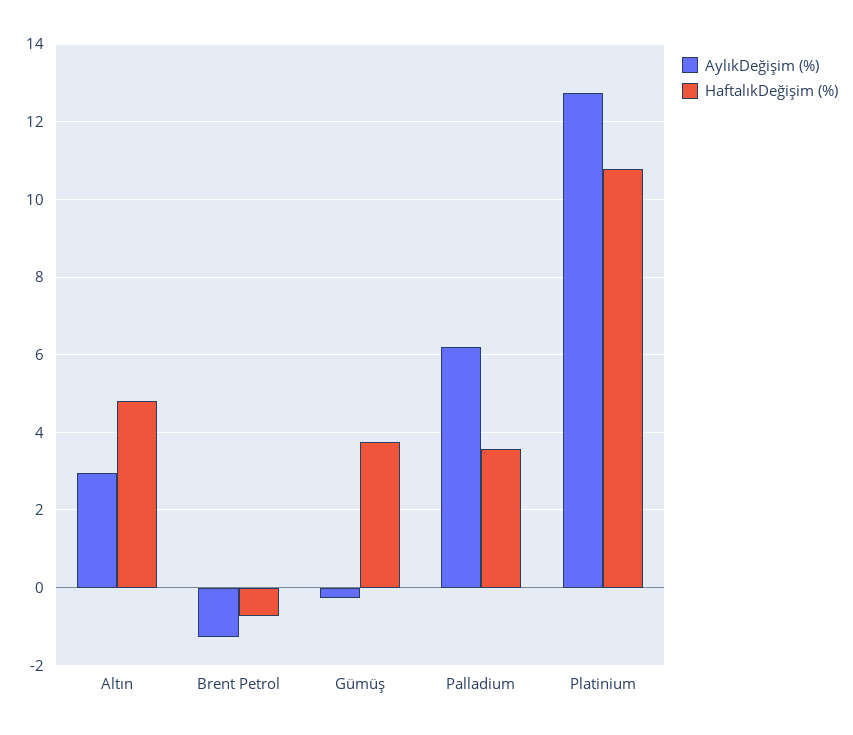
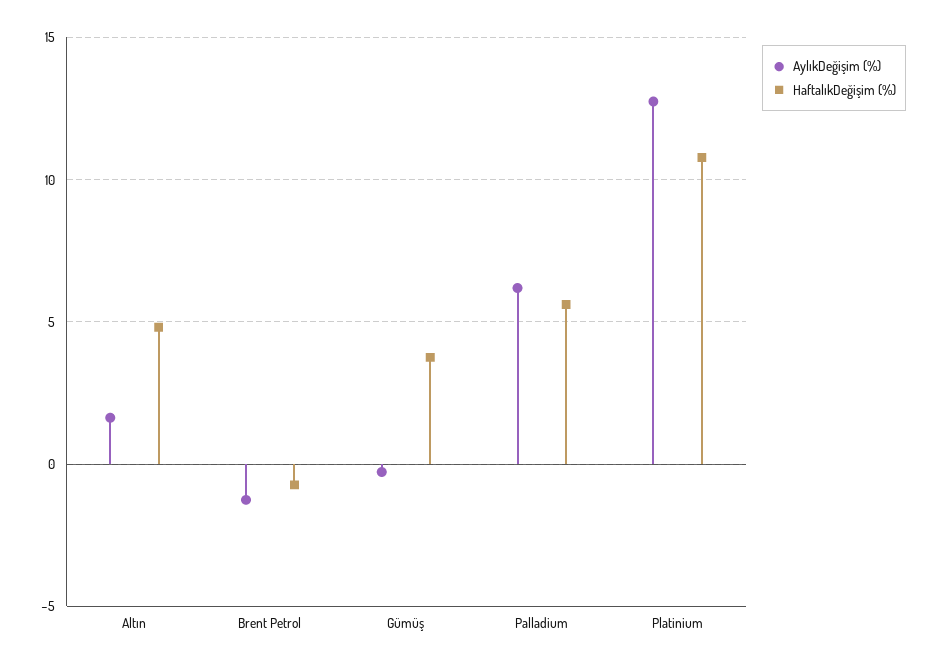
AylıkDeğişim (%), Altın: 3 -> 1.5
HaftalıkDeğişim (%), Palladium: 3.6 -> 5.5

